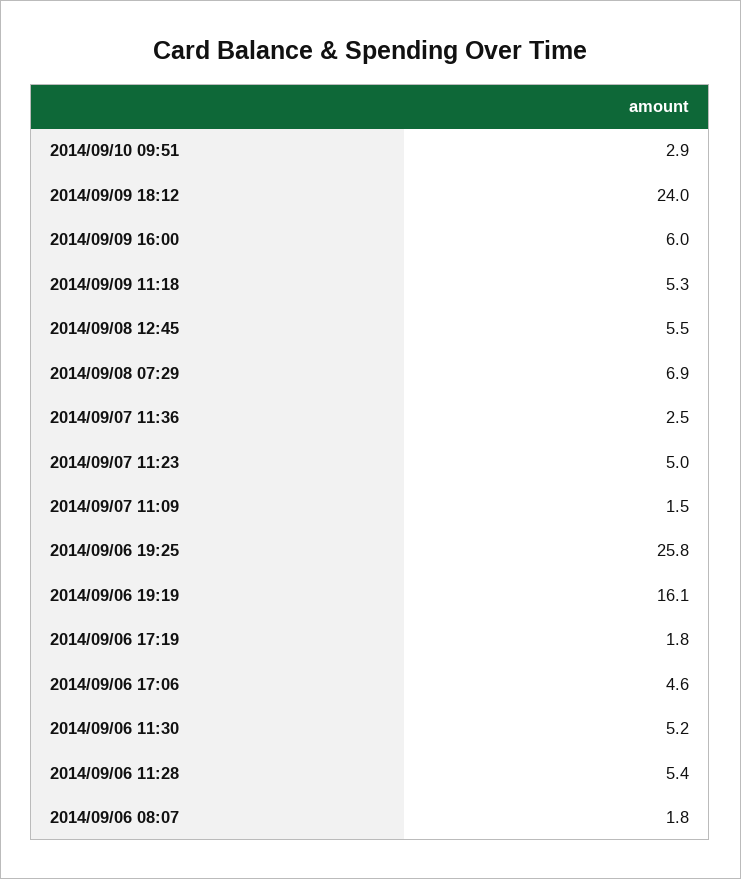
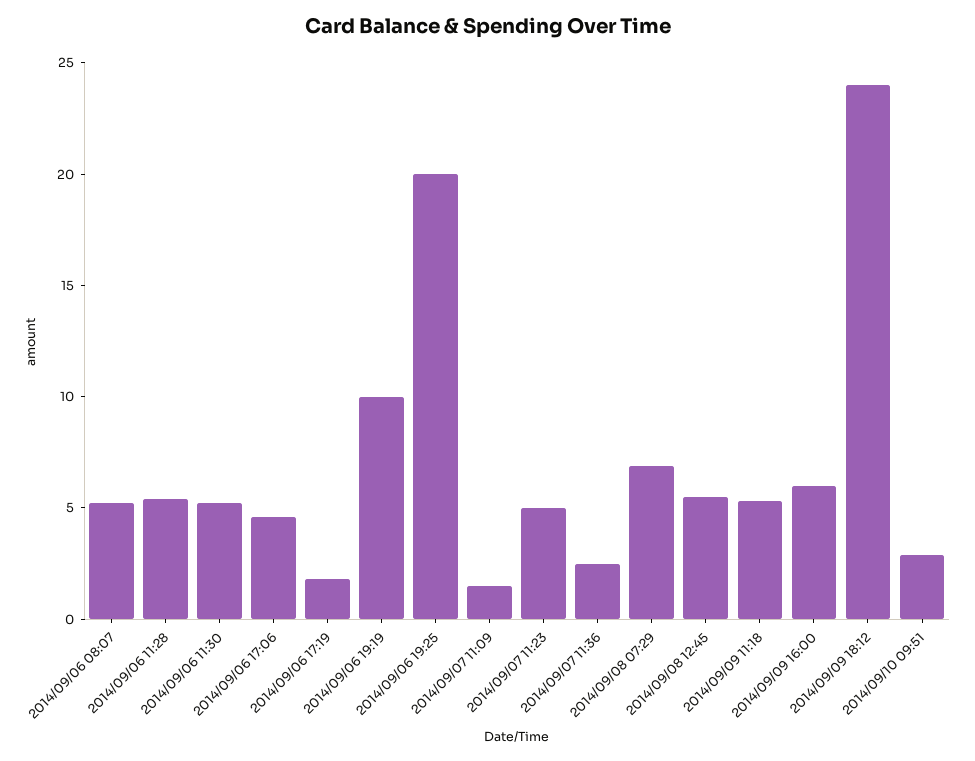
2014/09/06 19:25: 25.8 -> 20
2014/09/06 19:19: 16.1 -> 10
2014/09/06 08:07: 1.8 -> 5

